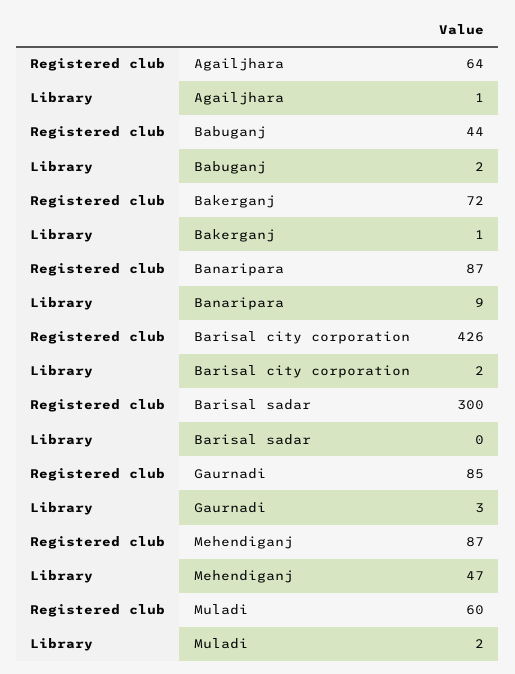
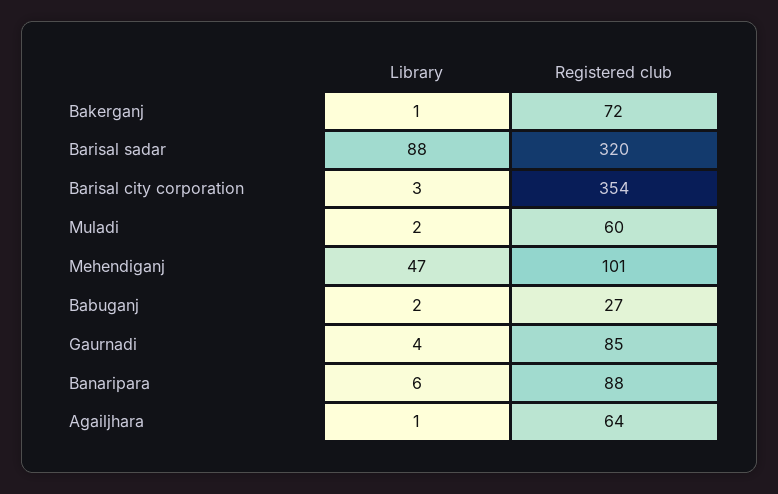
Registered club, Babuganj: 44 -> 27
Registered club, Banaripara: 87 -> 88
Library, Banaripara: 9 -> 6
Registered club, Barisal city corporation: 426 -> 354
Library, Barisal city corporation: 2 -> 3
Registered club, Barisal sadar: 300 -> 320
Library, Barisal sadar: 0 -> 88
Library, Gaurnadi: 3 -> 4
Registered club, Mehendiganj: 87 -> 101

